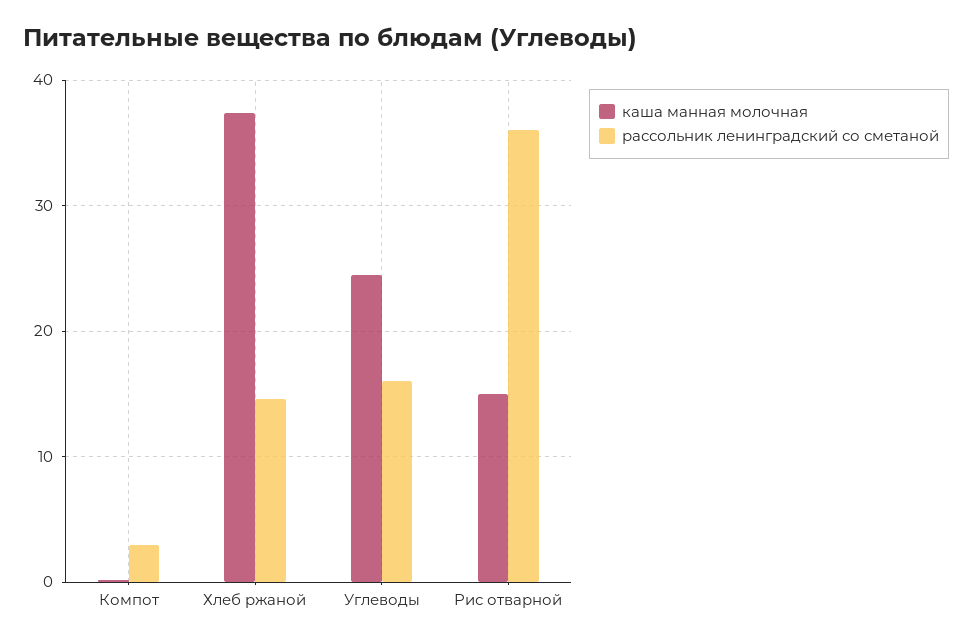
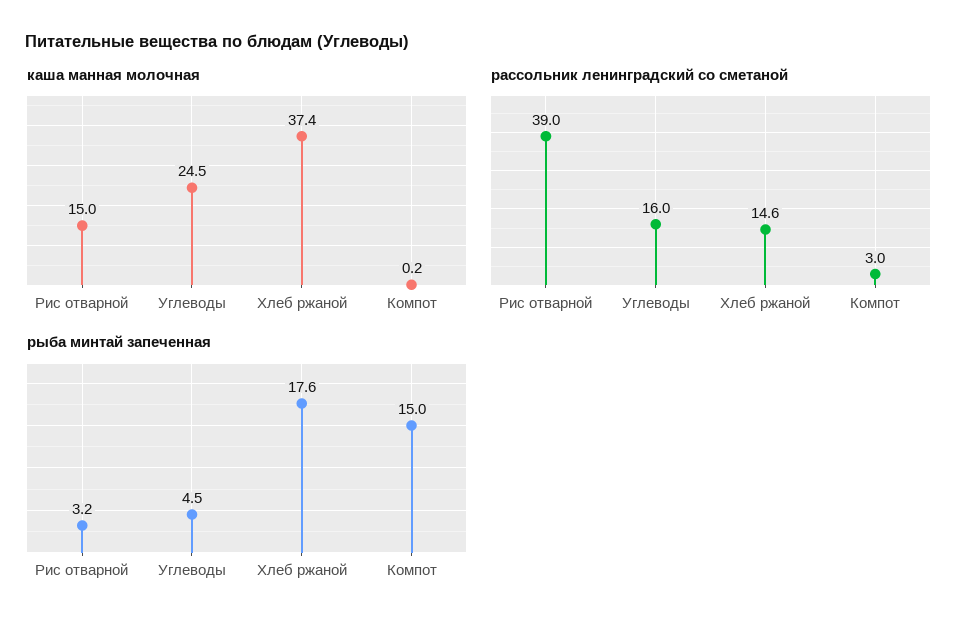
рассольник ленинградский со сметаной, Рис отварной: 36 -> 39
рыба минтай запеченная, Рис отварной: none -> 3.2
рыба минтай запеченная, Углеводы: none -> 4.5
рыба минтай запеченная, Хлеб ржаной: none -> 17.6
рыба минтай запеченная, Компот: none -> 15

